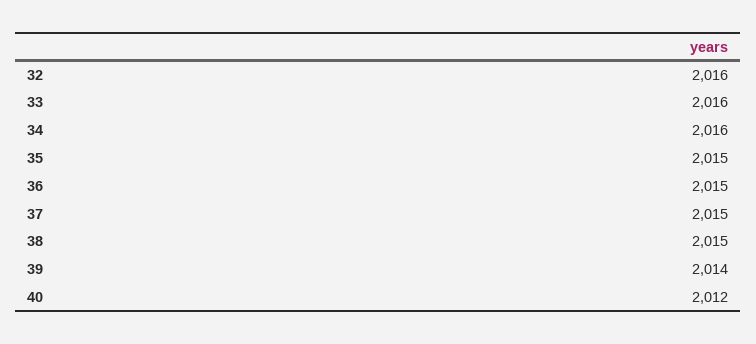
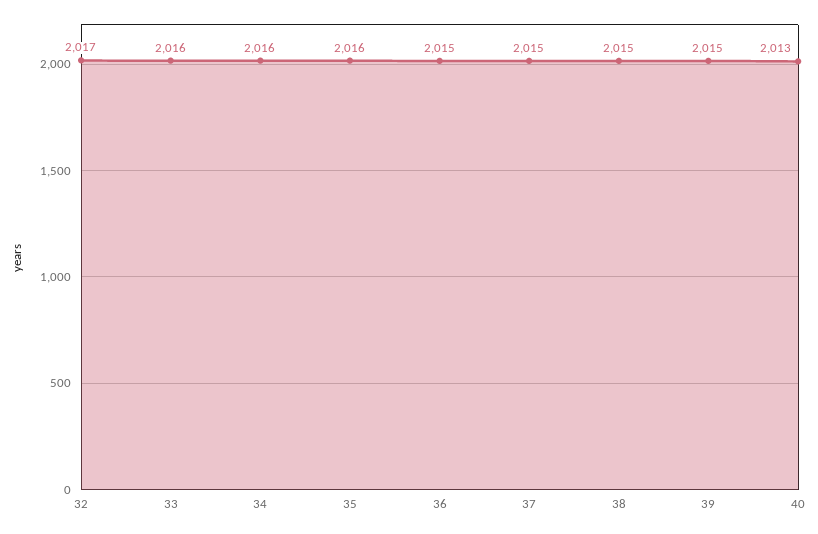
32: 2016 -> 2017
35: 2015 -> 2016
39: 2014 -> 2015
40: 2012 -> 2013

